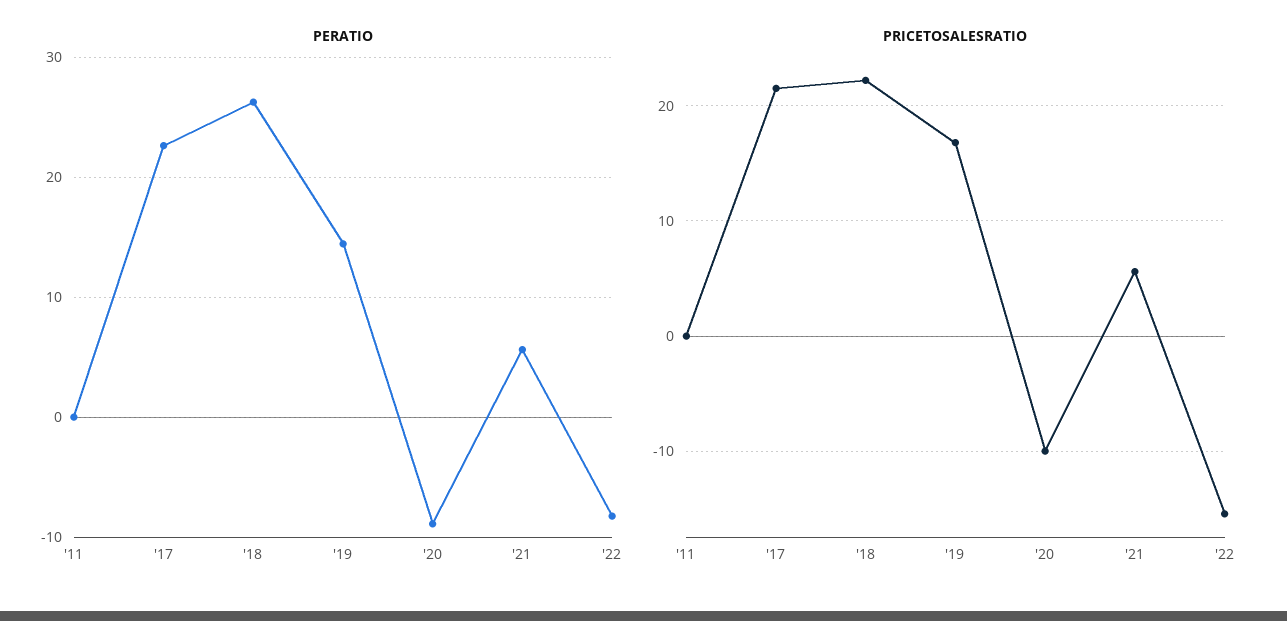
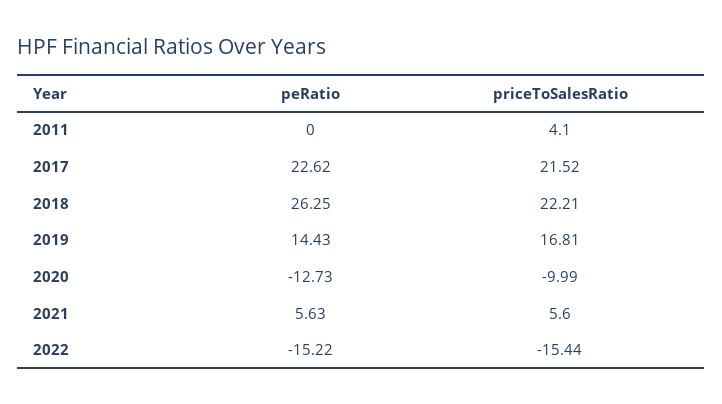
PERATIO, '20: -9 -> -12.73
PERATIO, '22: -8 -> -15.22
PRICETOSALESRATIO, '11: 0 -> 4.1

